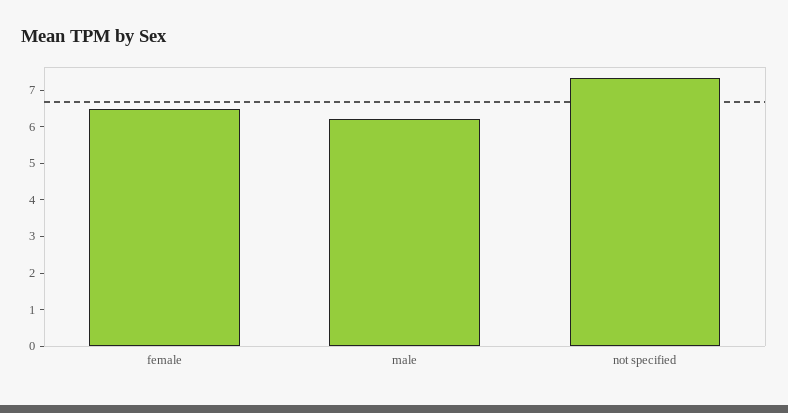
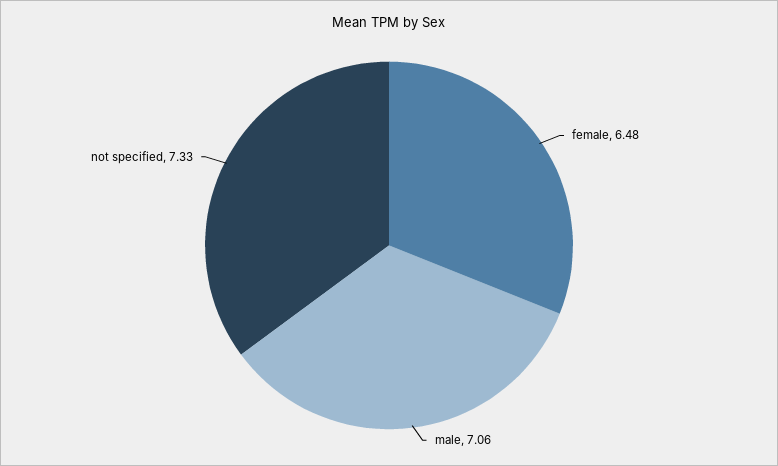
male: 6.25 -> 7.06

